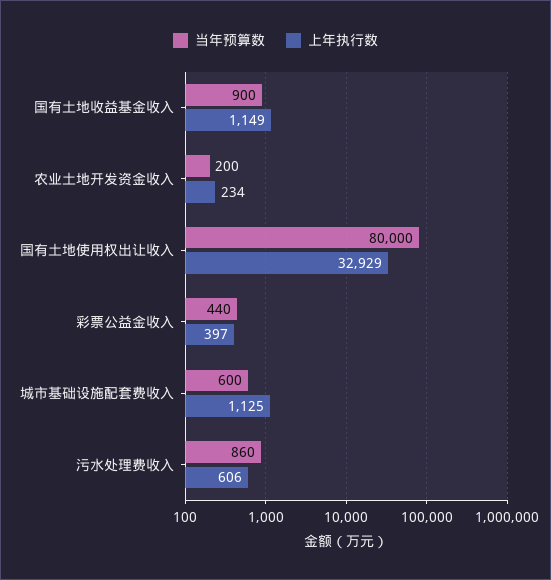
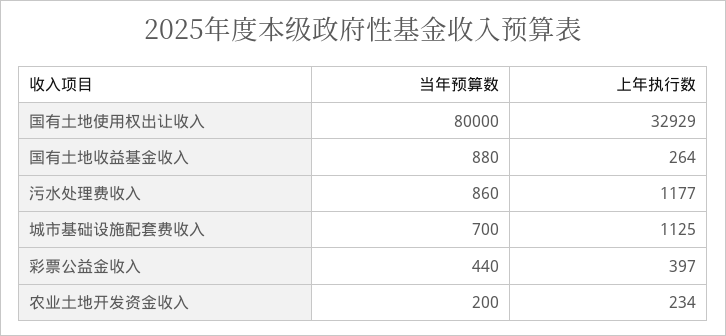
当年预算数, 国有土地收益基金收入: 900 -> 880
上年执行数, 国有土地收益基金收入: 1149 -> 264
当年预算数, 城市基础设施配套费收入: 600 -> 700
上年执行数, 污水处理费收入: 606 -> 1177

